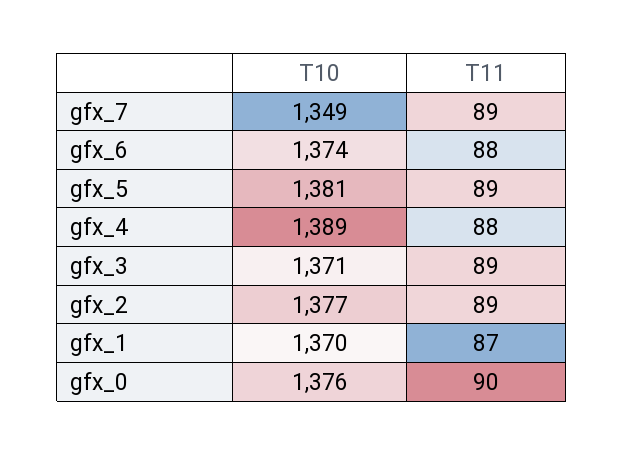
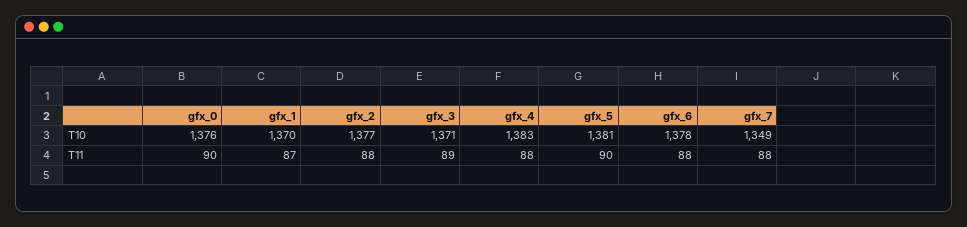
T11, gfx_7: 89 -> 88
T10, gfx_6: 1374 -> 1378
T11, gfx_5: 89 -> 90
T10, gfx_4: 1389 -> 1383
T11, gfx_2: 89 -> 88

